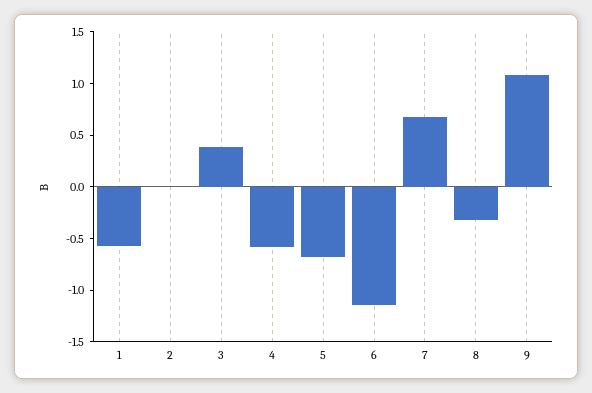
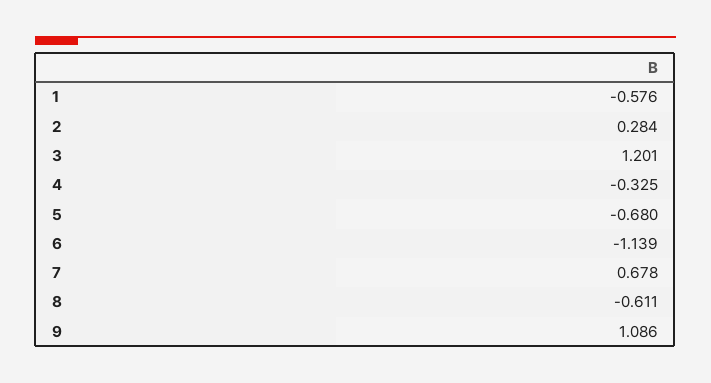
2: 0 -> 0.284
3: 0.4 -> 1.201
4: -0.6 -> -0.325
8: -0.3 -> -0.611

